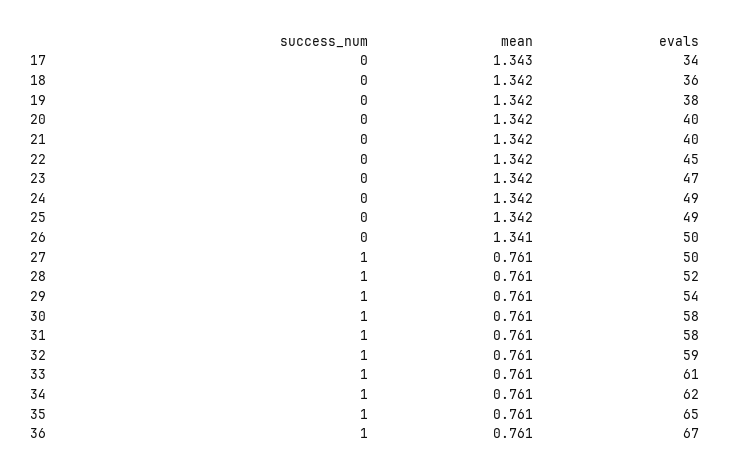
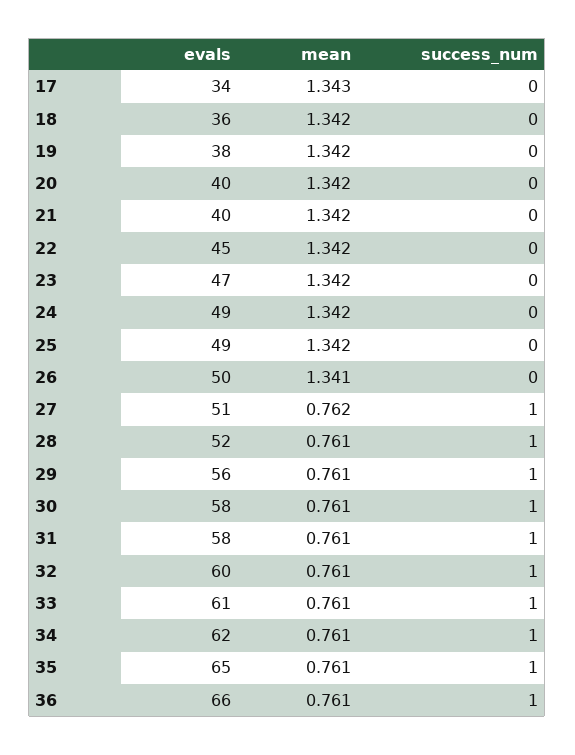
mean, 27: 0.761 -> 0.762
evals, 27: 50 -> 51
evals, 29: 54 -> 56
evals, 32: 59 -> 60
evals, 36: 67 -> 66

